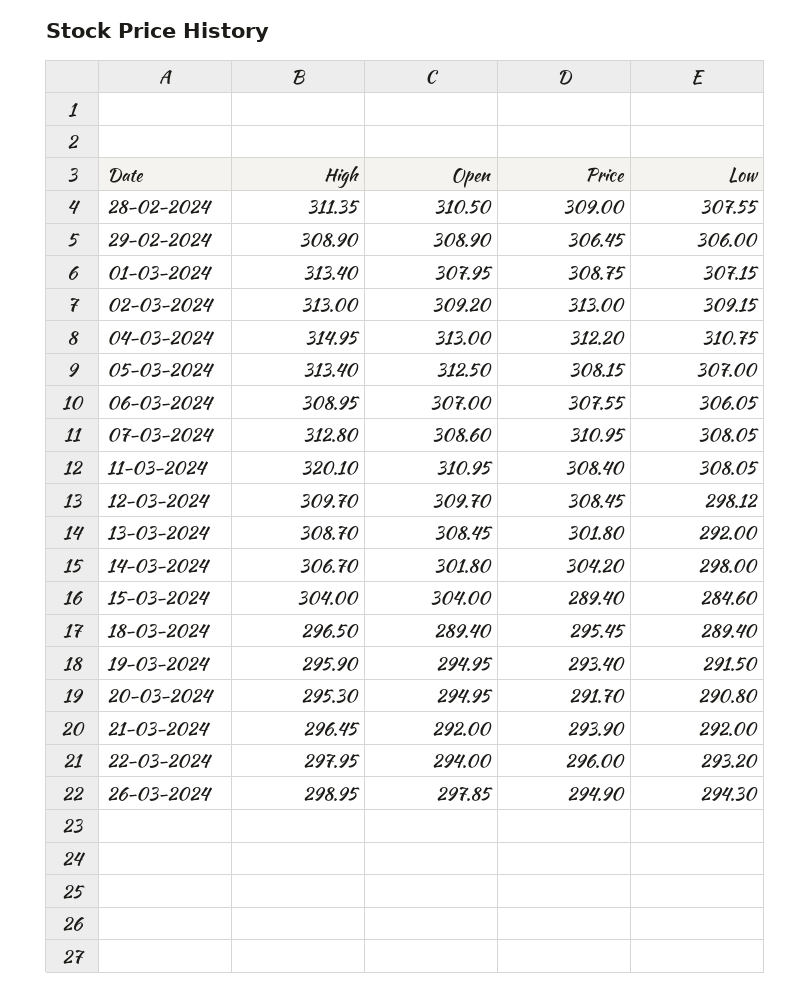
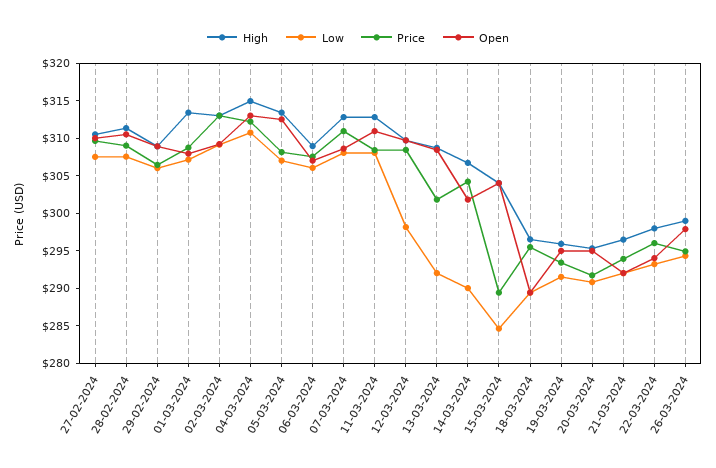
High, 11-03-2024: 320.1 -> 312.5
Low, 14-03-2024: 298 -> 290
High, 27-02-2024: none -> 310
Low, 27-02-2024: none -> 307.5
Price, 27-02-2024: none -> 310
Open, 27-02-2024: none -> 310

